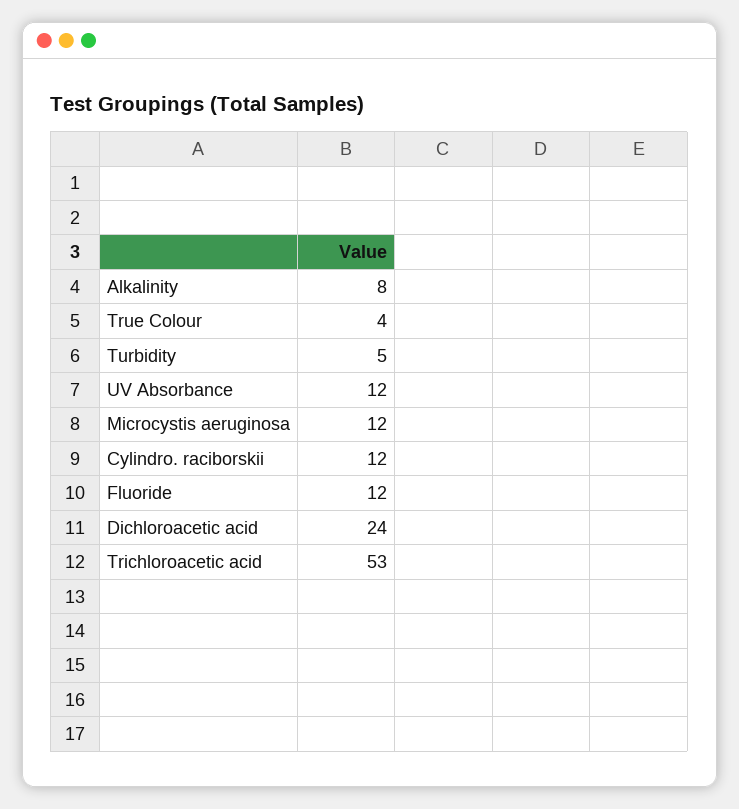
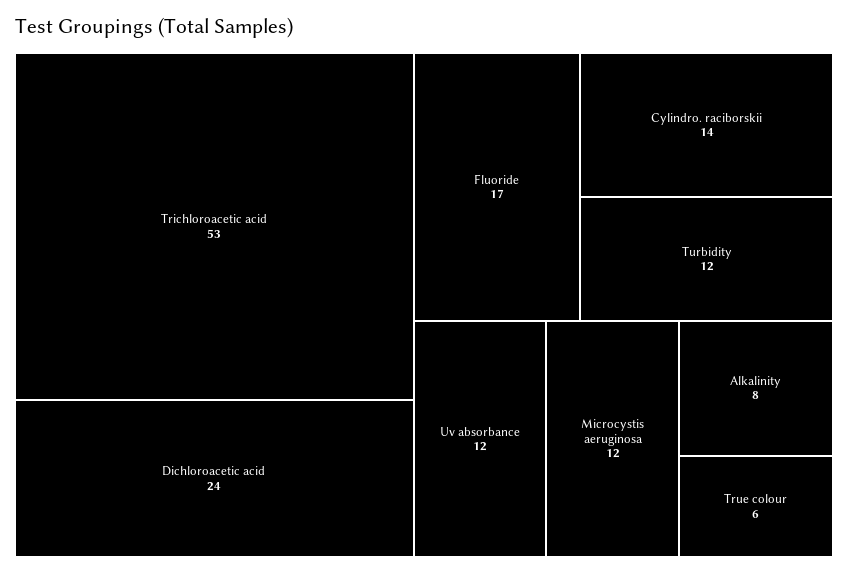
True Colour: 4 -> 6
Turbidity: 5 -> 12
Cylindro. raciborskii: 12 -> 14
Fluoride: 12 -> 17

